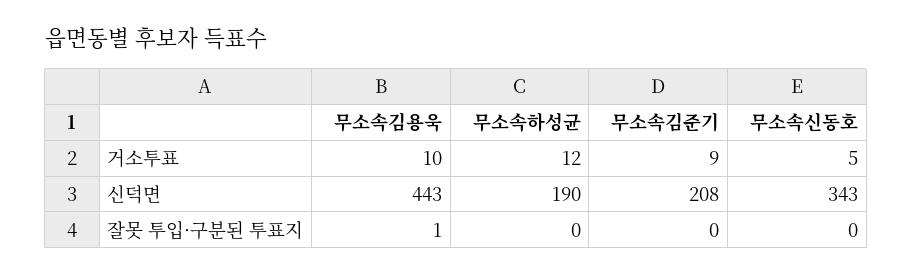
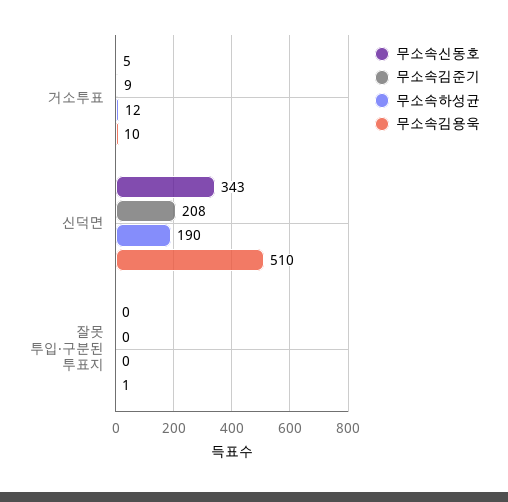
무소속김용욱, 신덕면: 443 -> 510

